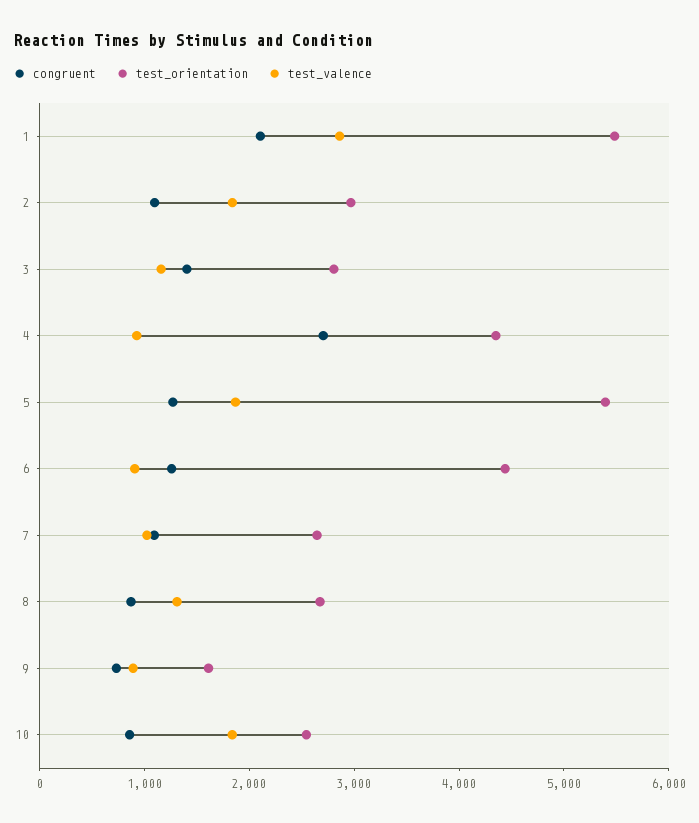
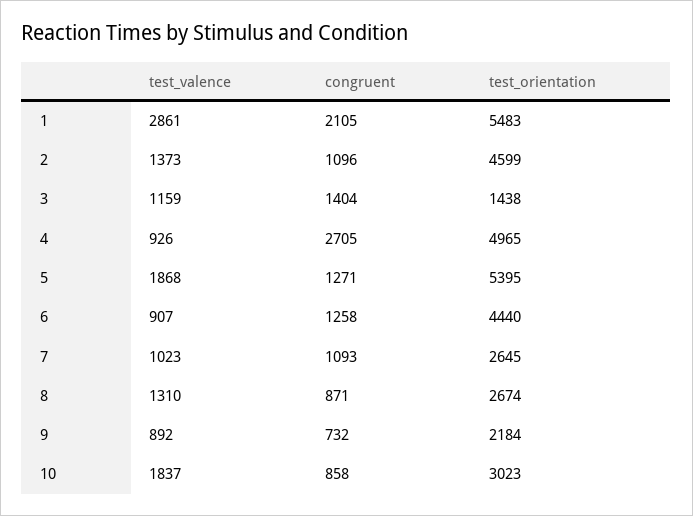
test_orientation, 2: 3000 -> 4599
test_valence, 2: 1800 -> 1373
test_orientation, 3: 2800 -> 1438
test_orientation, 4: 4400 -> 4965
test_orientation, 9: 1600 -> 2184
test_orientation, 10: 2600 -> 3023

